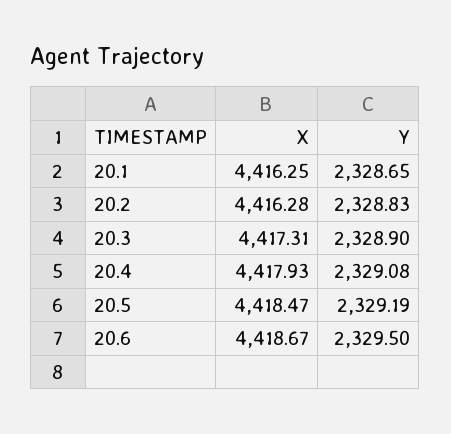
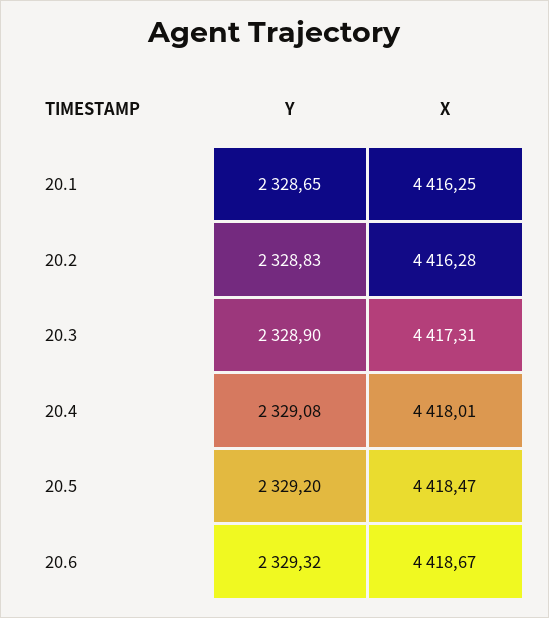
X, 20.4: 4417.93 -> 4418.01
Y, 20.5: 2329.19 -> 2329.2
Y, 20.6: 2329.5 -> 2329.32

